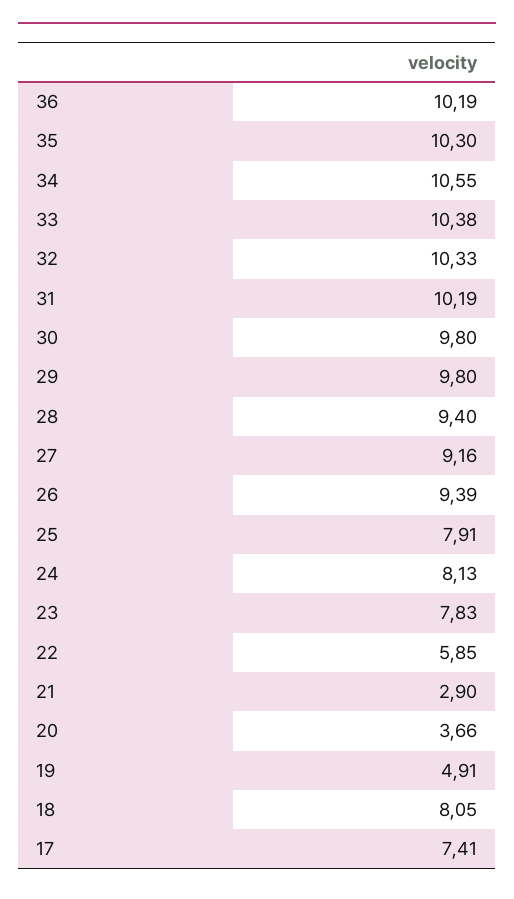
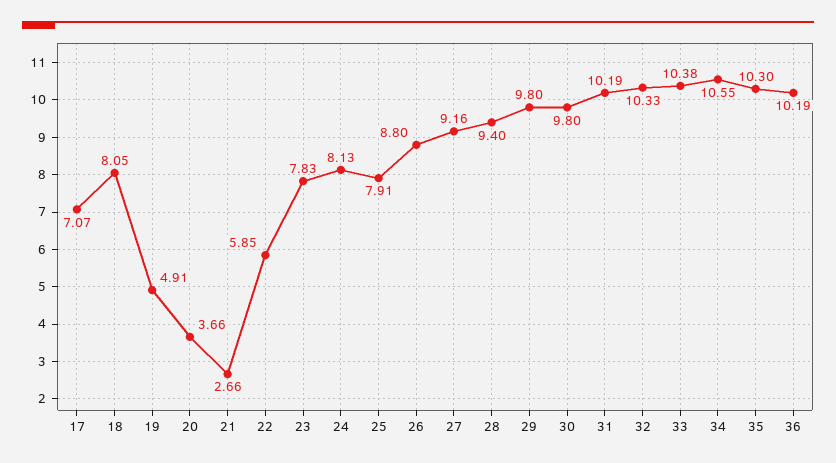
26: 9.39 -> 8.8
21: 2.9 -> 2.66
17: 7.41 -> 7.07

